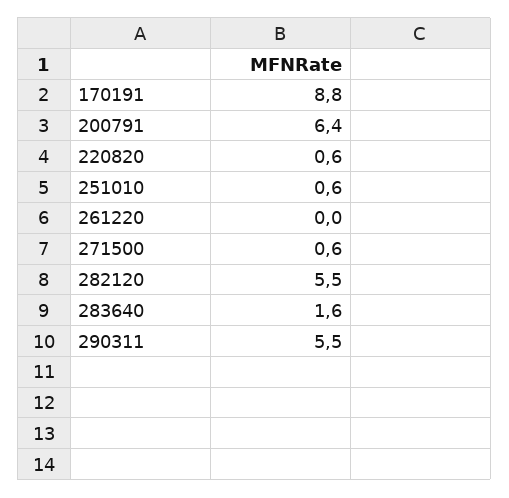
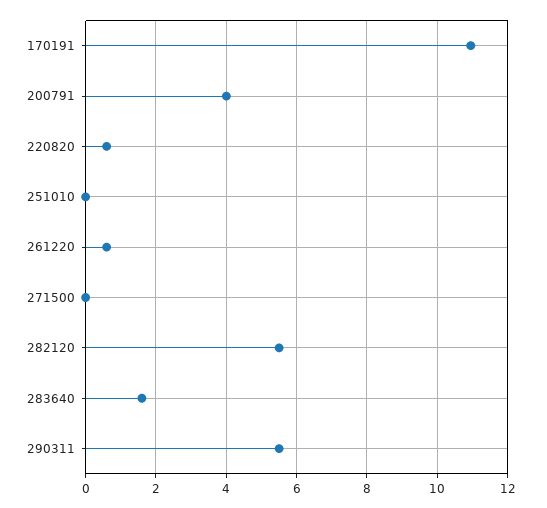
170191: 8.8 -> 11
200791: 6.4 -> 4
251010: 0.6 -> 0
261220: 0 -> 0.6
271500: 0.6 -> 0

